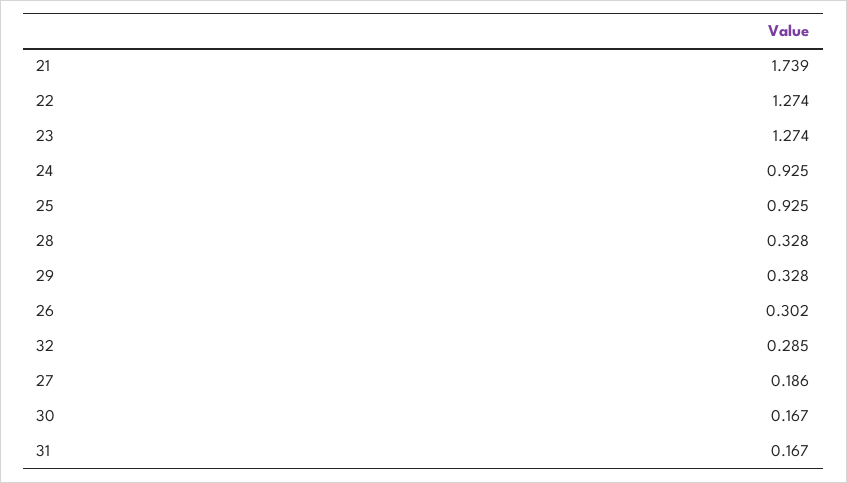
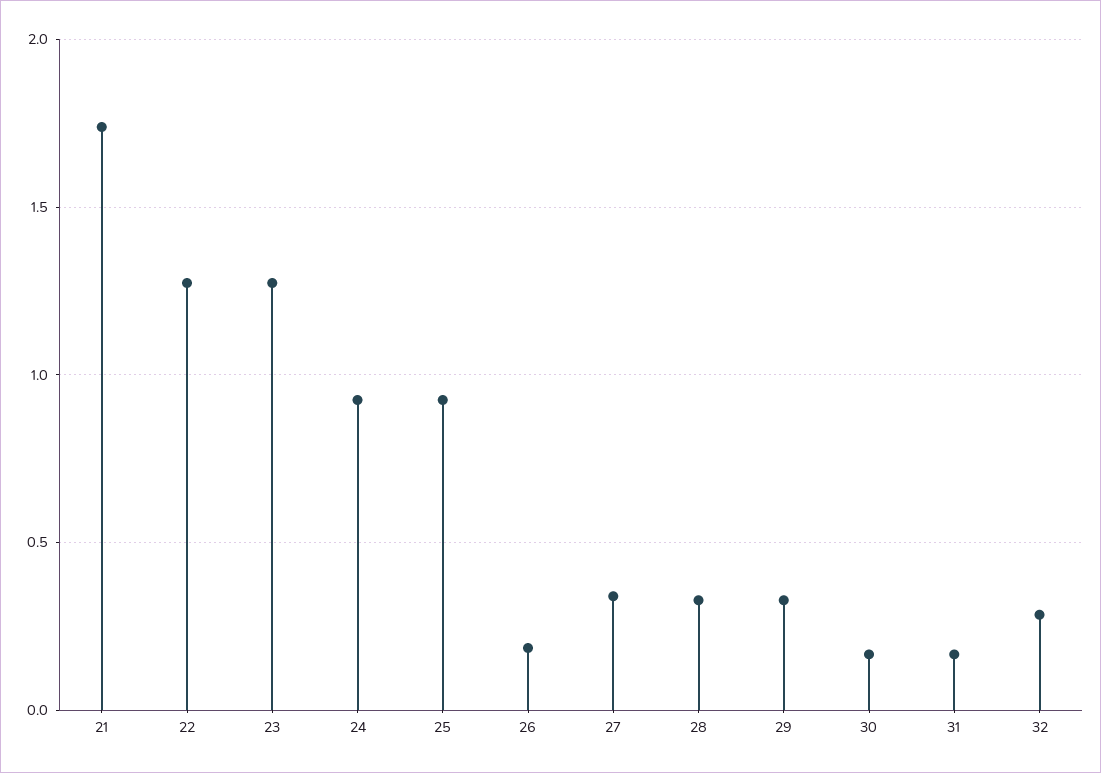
26: 0.302 -> 0.2
27: 0.186 -> 0.35

